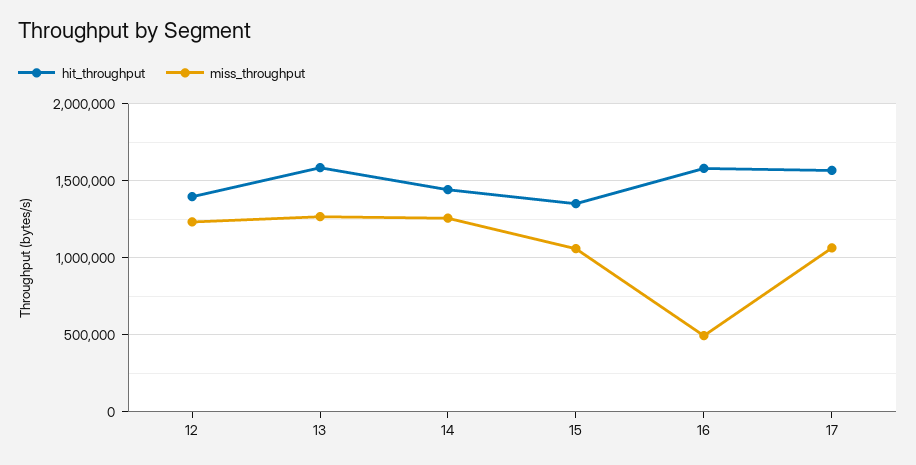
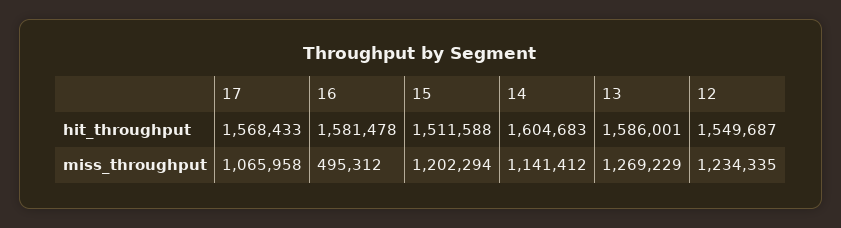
hit_throughput, 12: 1400000 -> 1549687
hit_throughput, 14: 1450000 -> 1604683
miss_throughput, 14: 1250000 -> 1141412
hit_throughput, 15: 1350000 -> 1511588
miss_throughput, 15: 1050000 -> 1202294

